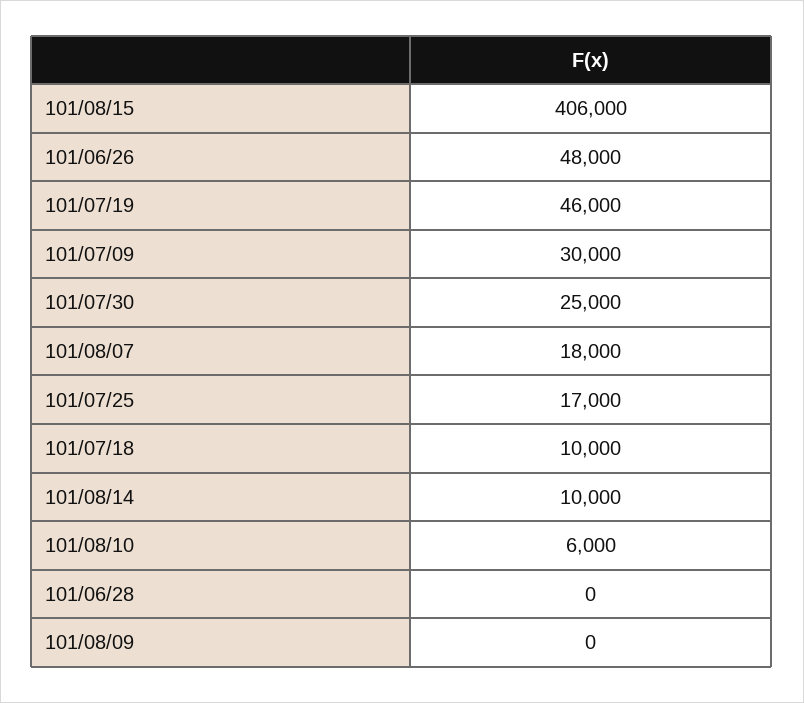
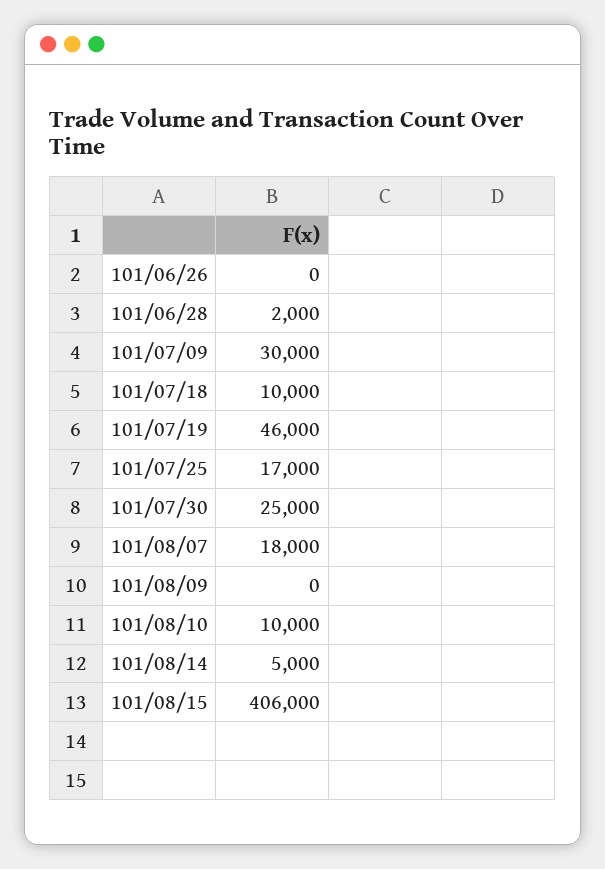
101/06/26: 48000 -> 0
101/08/14: 10000 -> 5000
101/08/10: 6000 -> 10000
101/06/28: 0 -> 2000

